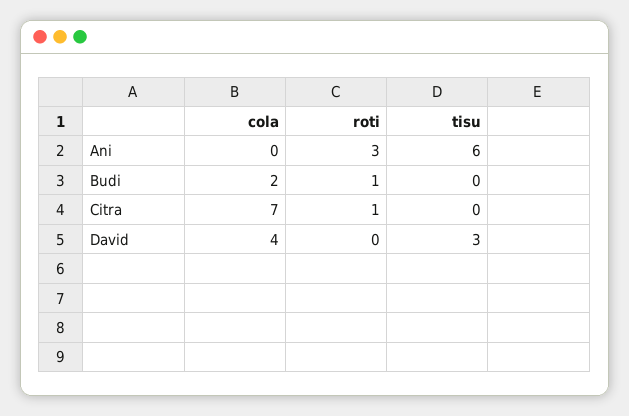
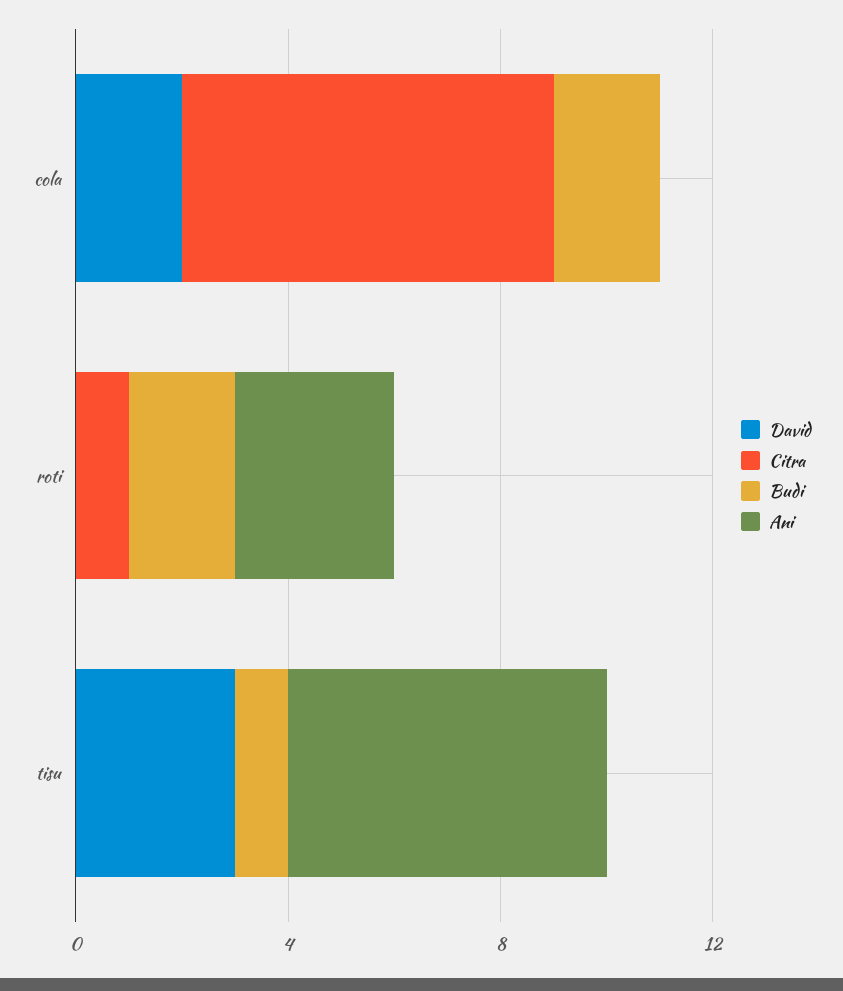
Budi, roti: 1 -> 2
Budi, tisu: 0 -> 1
David, cola: 4 -> 2

